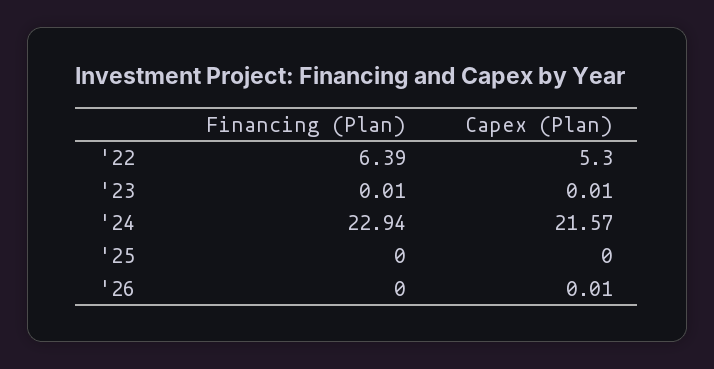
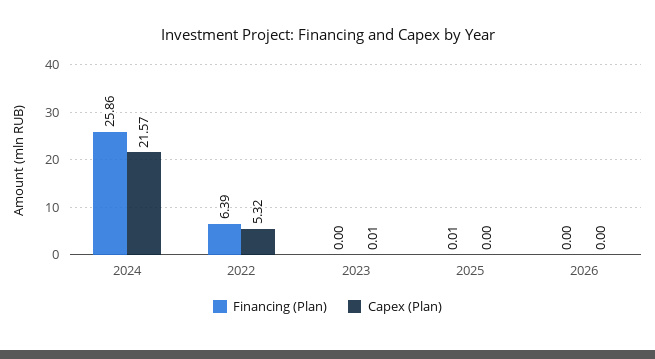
Capex (Plan), '22: 5.3 -> 5.32
Financing (Plan), '23: 0.01 -> 0
Financing (Plan), '24: 22.94 -> 25.86
Financing (Plan), '25: 0 -> 0.01
Capex (Plan), '26: 0.01 -> 0

